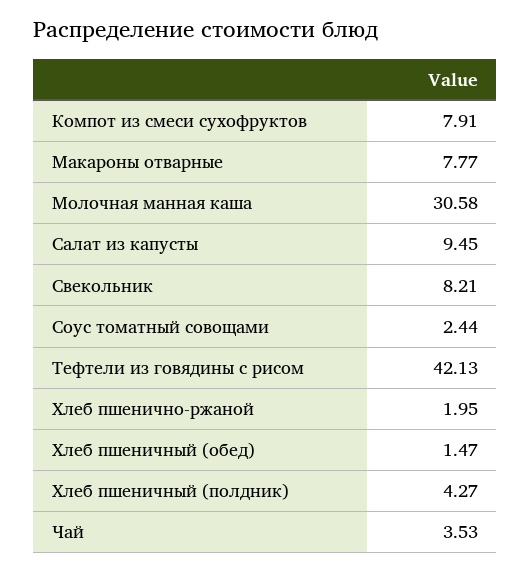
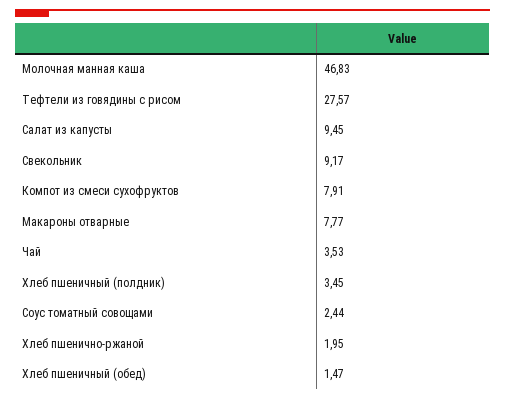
Молочная манная каша: 30.58 -> 46.83
Свекольник: 8.21 -> 9.17
Тефтели из говядины с рисом: 42.13 -> 27.57
Хлеб пшеничный (полдник): 4.27 -> 3.45

